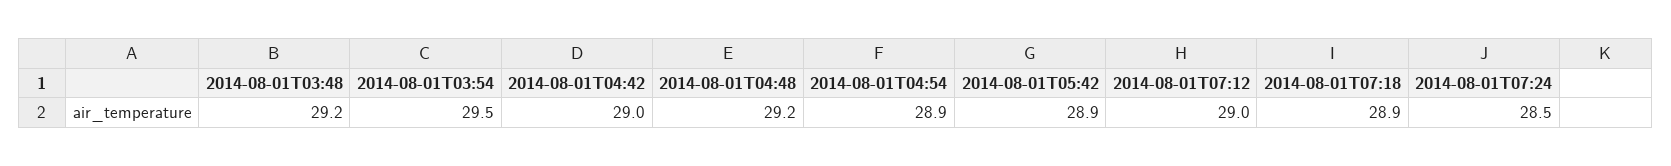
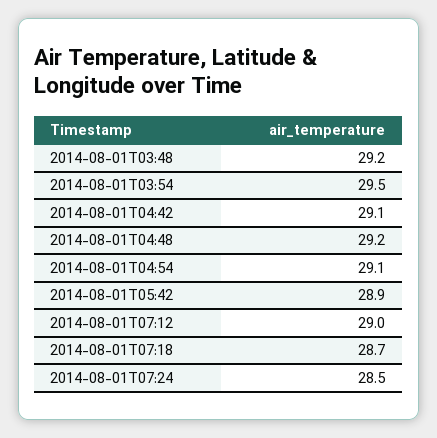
2014-08-01T04:42: 29 -> 29.1
2014-08-01T04:54: 28.9 -> 29.1
2014-08-01T07:18: 28.9 -> 28.7

